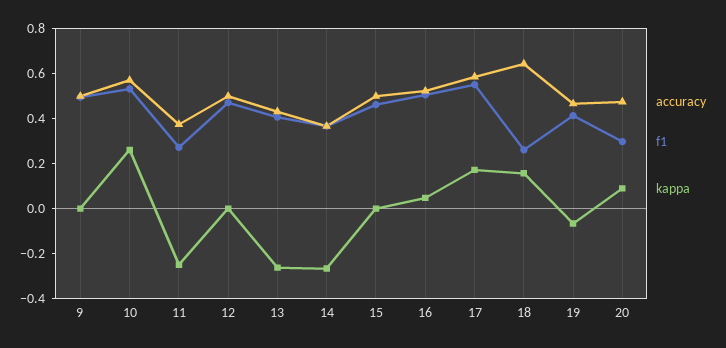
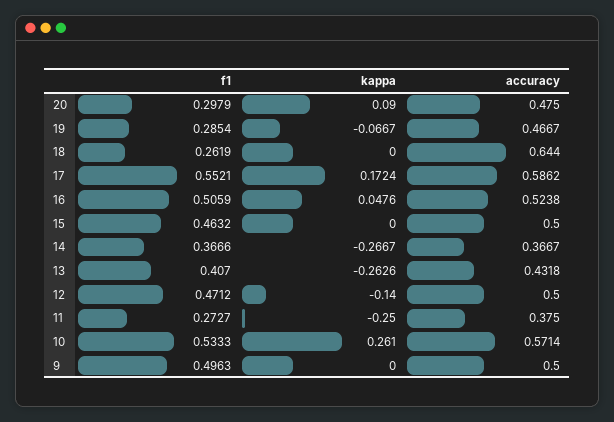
kappa, 12: 0 -> -0.14
kappa, 18: 0.15 -> 0
f1, 19: 0.4 -> 0.2854

